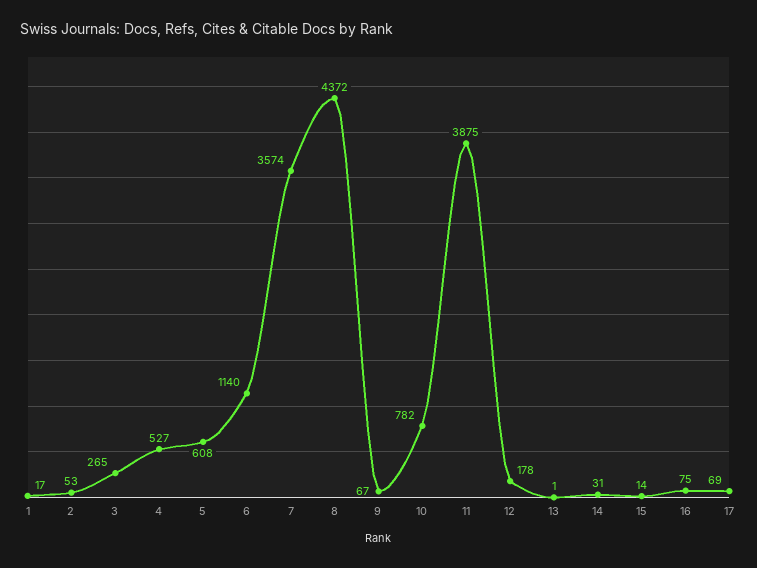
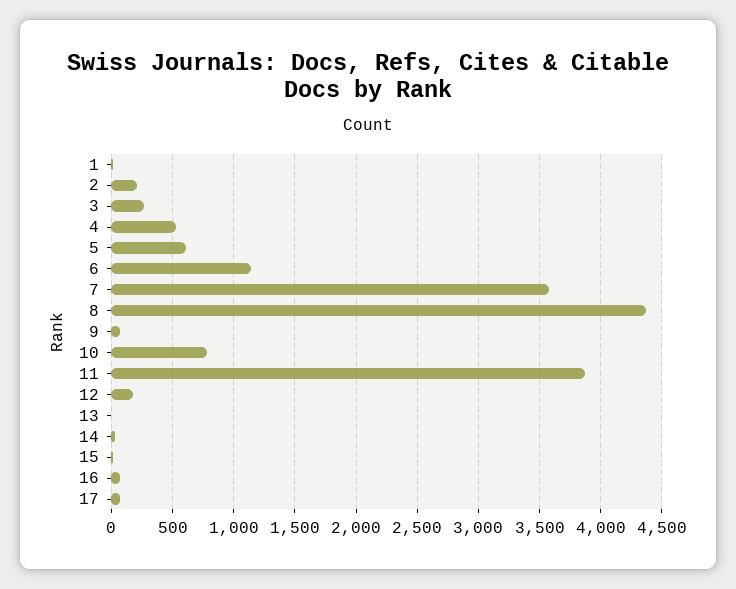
2: 53 -> 200

